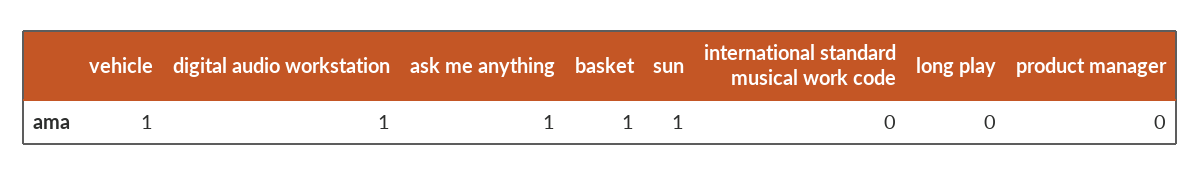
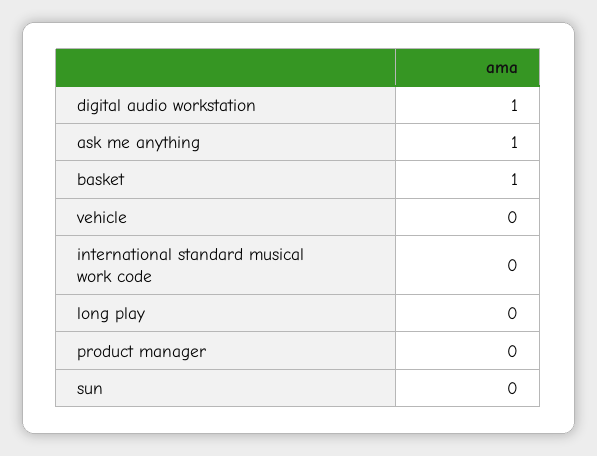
vehicle: 1 -> 0
sun: 1 -> 0

